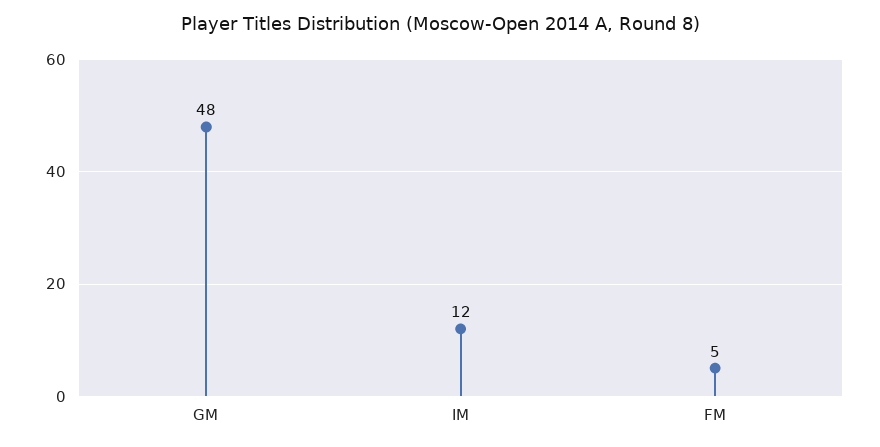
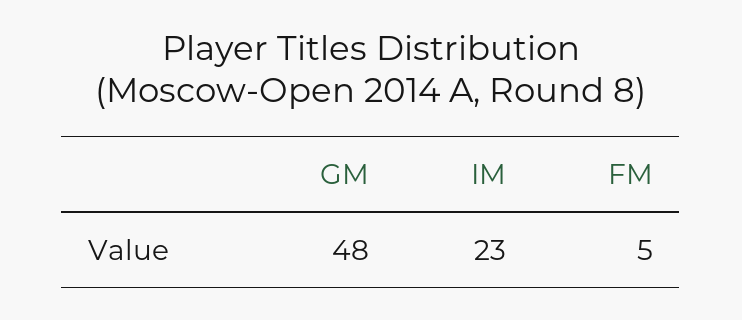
IM: 12 -> 23

